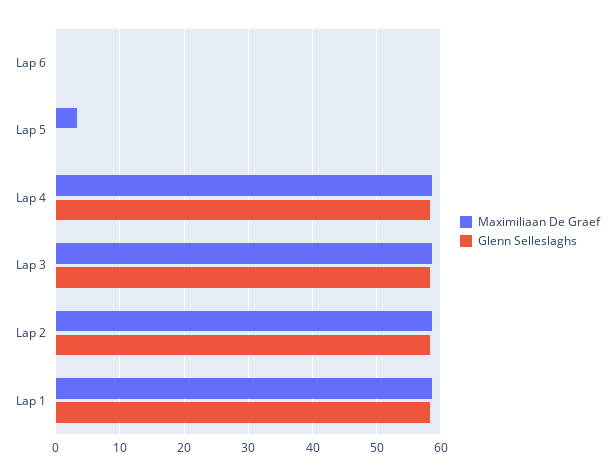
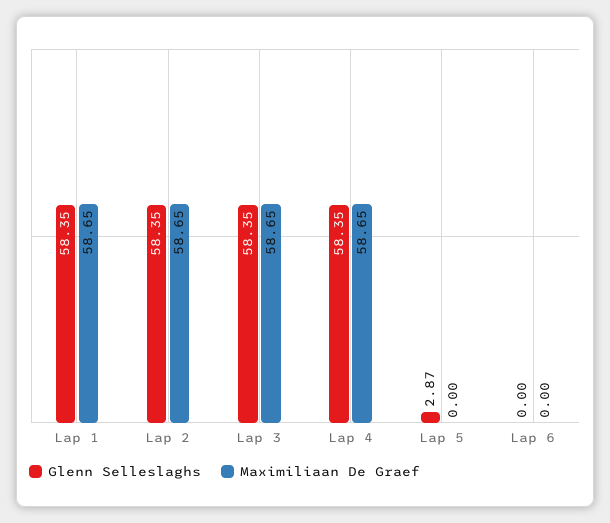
Maximiliaan De Graef, Lap 5: 3 -> 0
Glenn Selleslaghs, Lap 5: 0 -> 2.87

